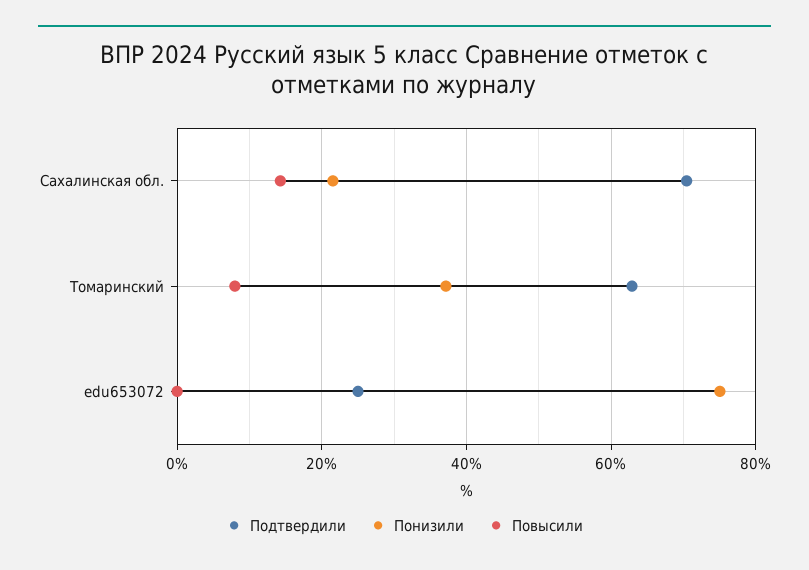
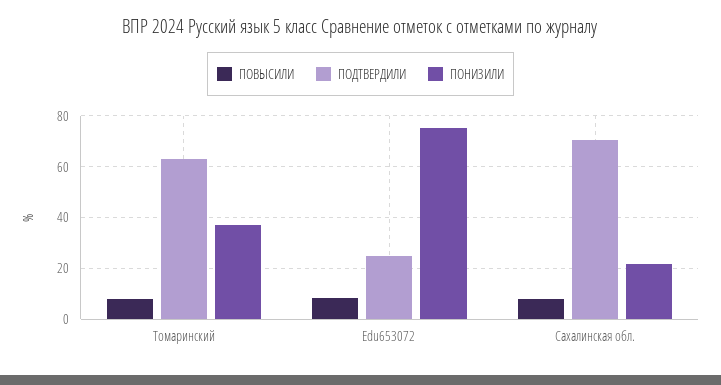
Повысили, Сахалинская обл.: 14 -> 7.5
Повысили, edu653072: 0 -> 7.5

